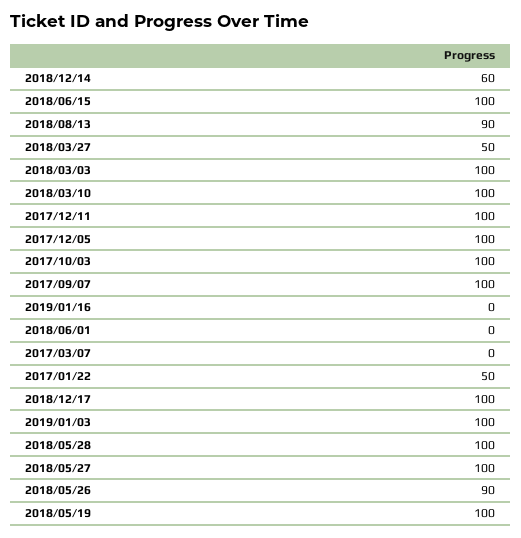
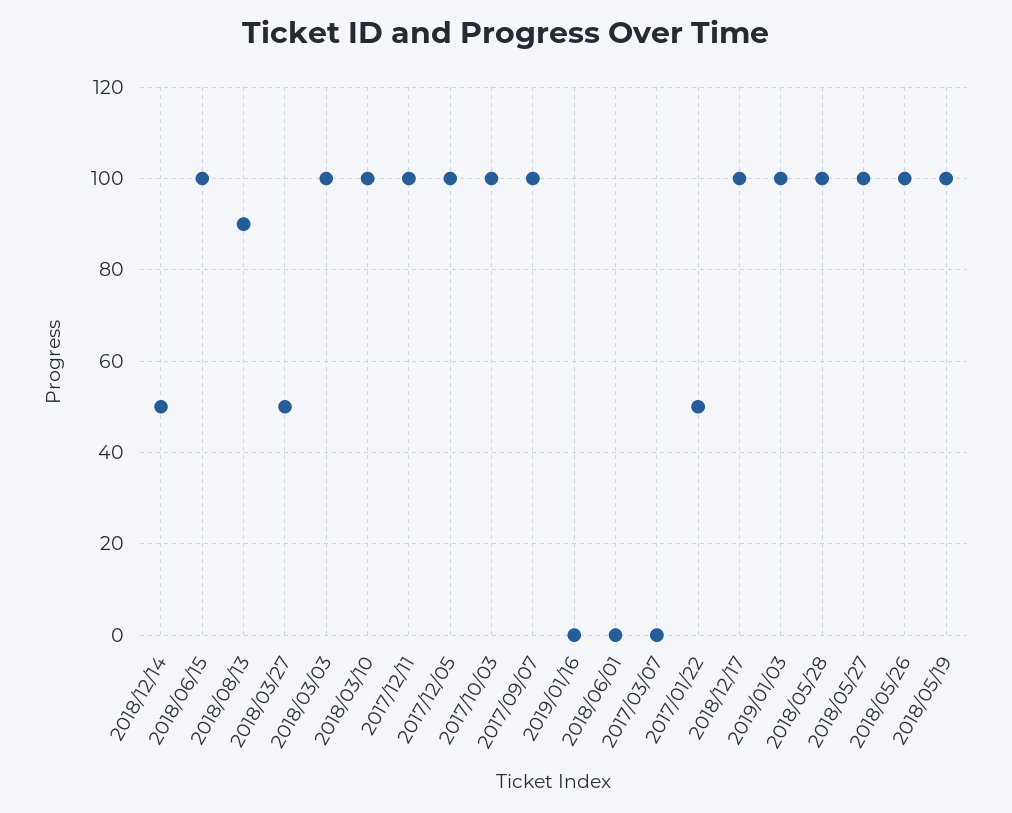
2018/12/14: 60 -> 50
2018/05/26: 90 -> 100

